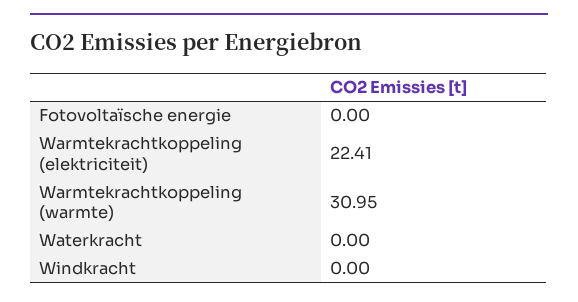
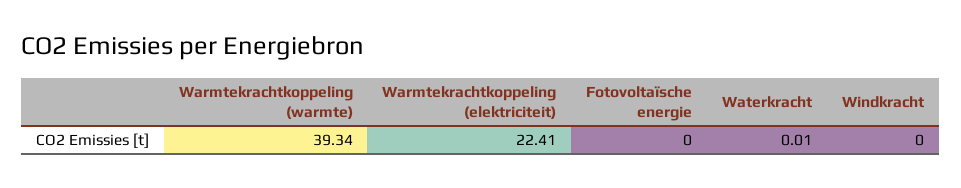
Warmtekrachtkoppeling (warmte): 30.95 -> 39.34
Waterkracht: 0 -> 0.01

